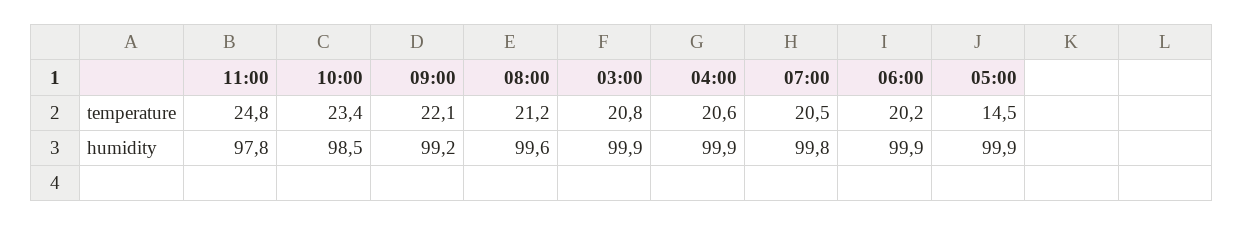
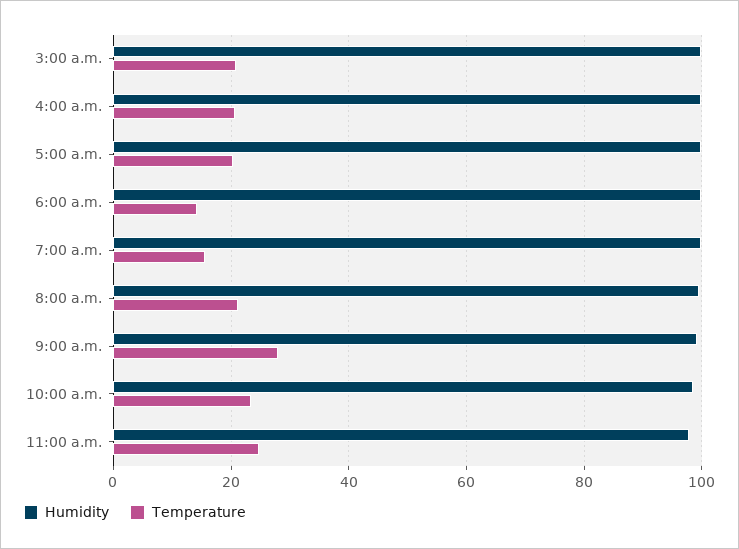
temperature, 09:00: 22.1 -> 28
temperature, 07:00: 20.5 -> 16
temperature, 06:00: 20.2 -> 14
temperature, 05:00: 14.5 -> 20

